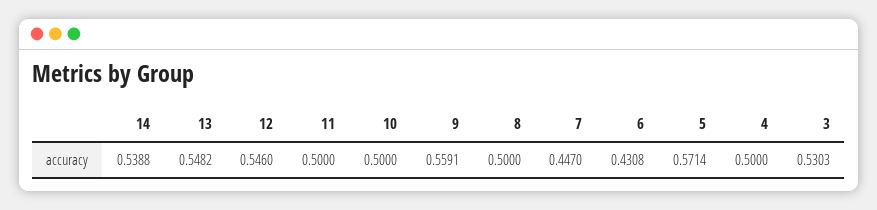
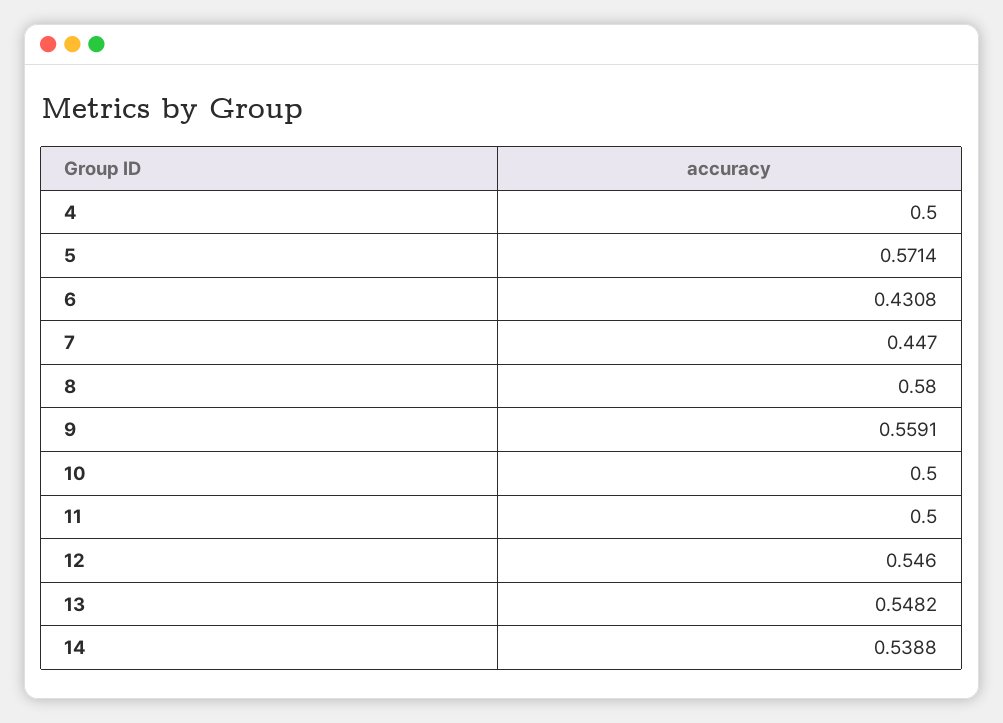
8: 0.5 -> 0.58
3: 0.5303 -> none

